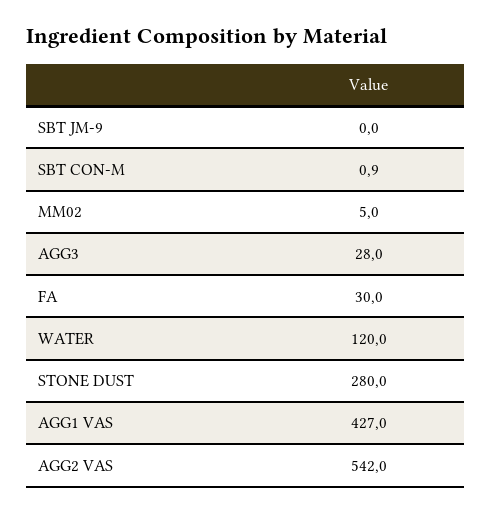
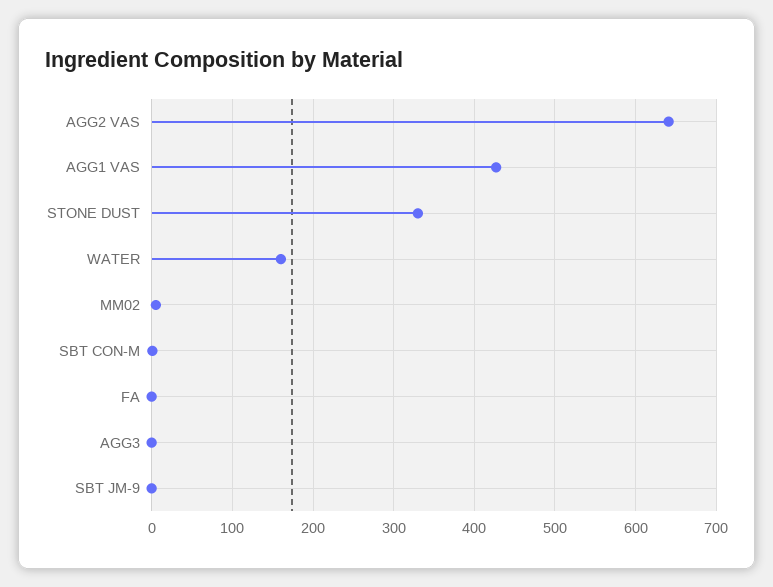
AGG3: 28 -> 0
FA: 30 -> 0
WATER: 120 -> 160
STONE DUST: 280 -> 330
AGG2 VAS: 542 -> 640

